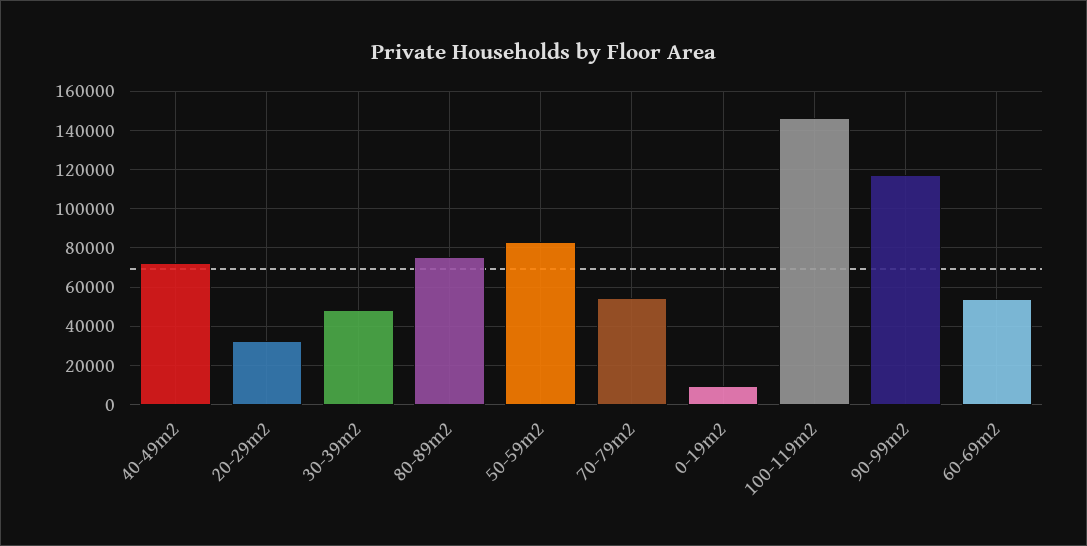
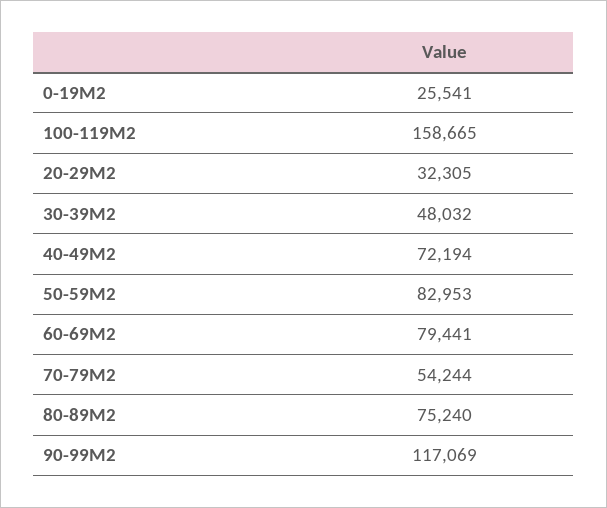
0-19m2: 10000 -> 25541
100-119m2: 145000 -> 158665
60-69m2: 55000 -> 79441

